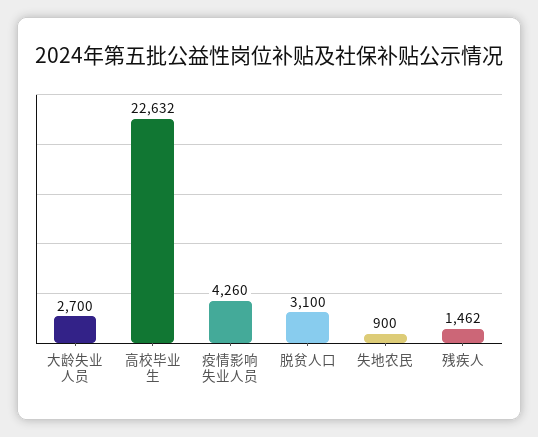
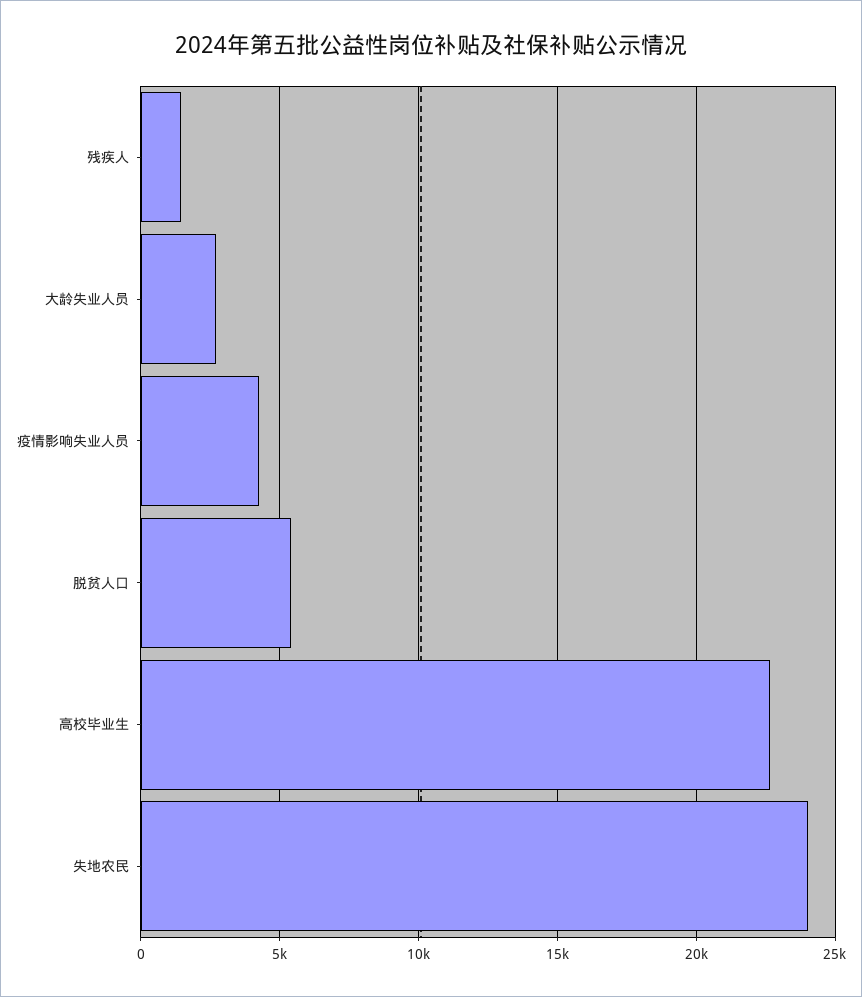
脱贫人口: 3100 -> 5500
失地农民: 900 -> 24000

